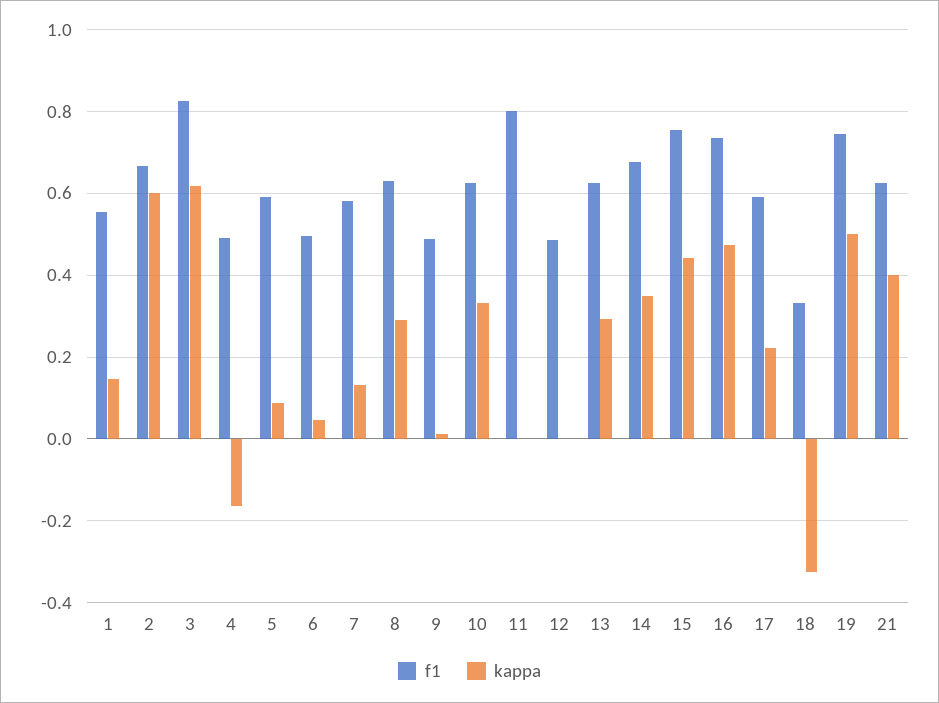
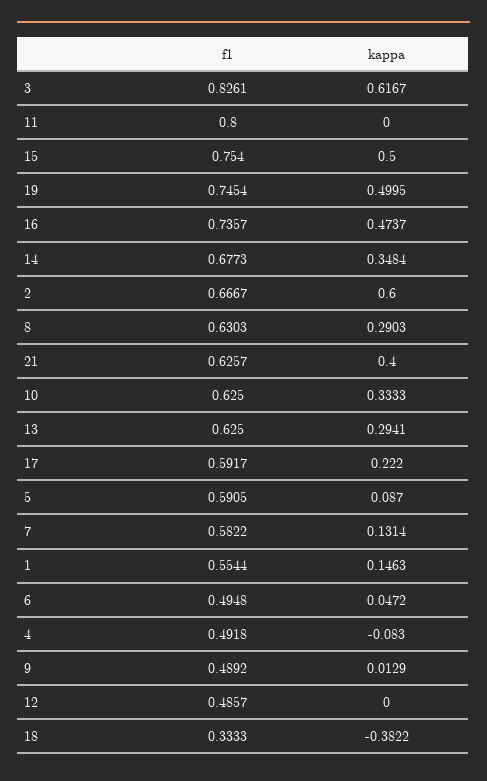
kappa, 4: -0.16 -> -0.083
kappa, 15: 0.44 -> 0.5
kappa, 18: -0.32 -> -0.3822

